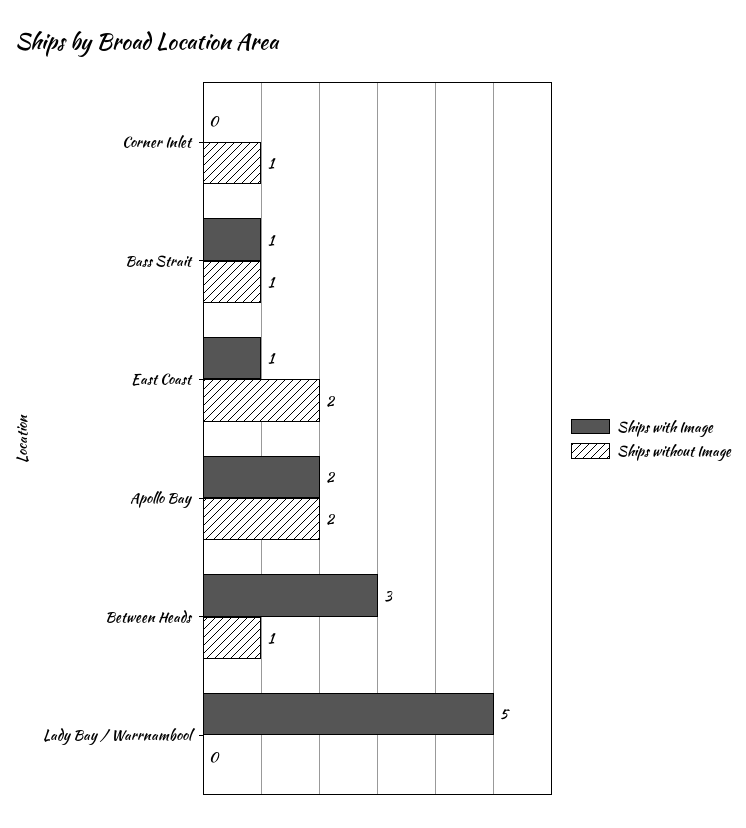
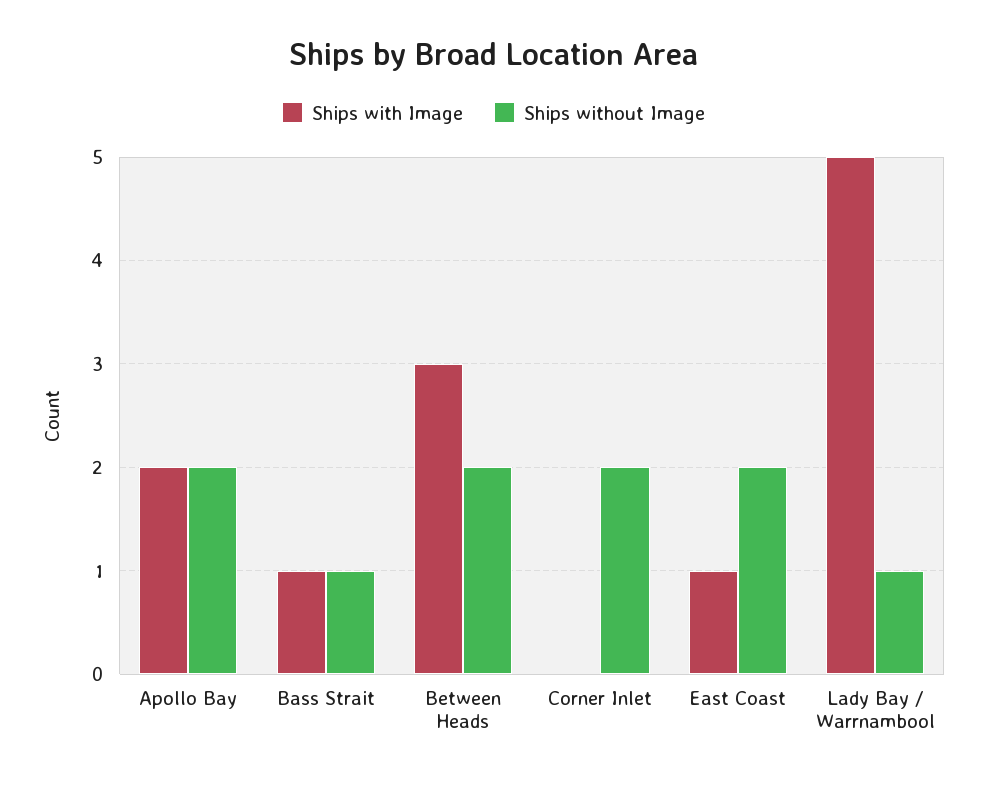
Ships without Image, Corner Inlet: 1 -> 2
Ships without Image, Between Heads: 1 -> 2
Ships without Image, Lady Bay / Warrnambool: 0 -> 1

